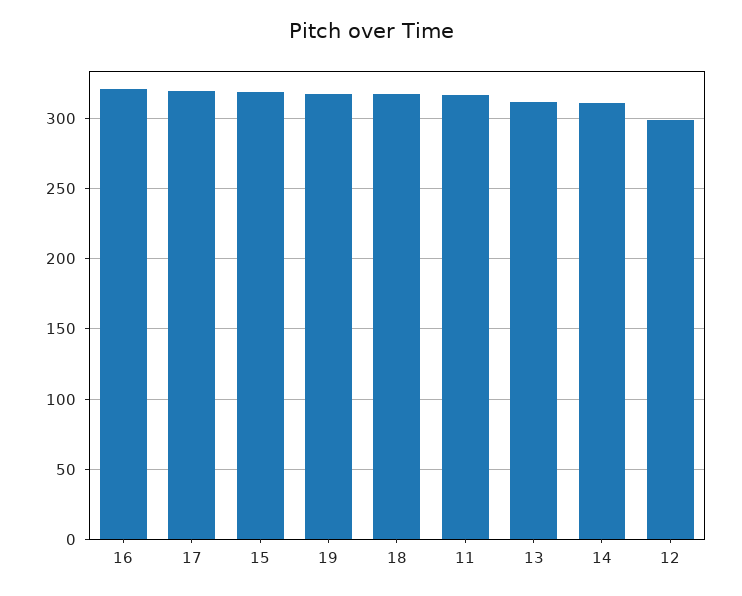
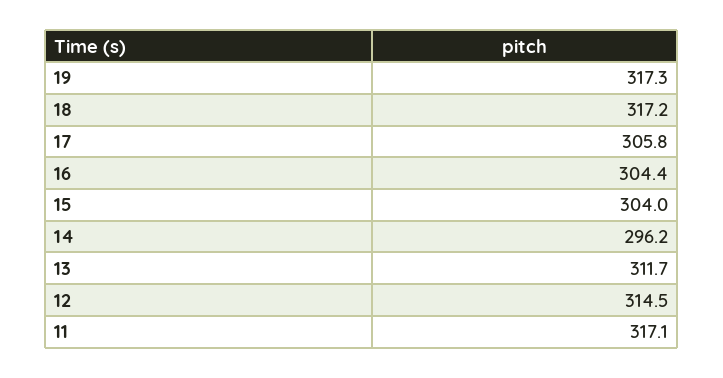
16: 320 -> 304.4
17: 320 -> 305.8
15: 320 -> 304
14: 310 -> 296.2
12: 300 -> 314.5

